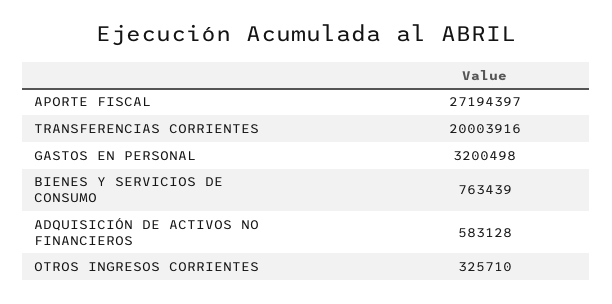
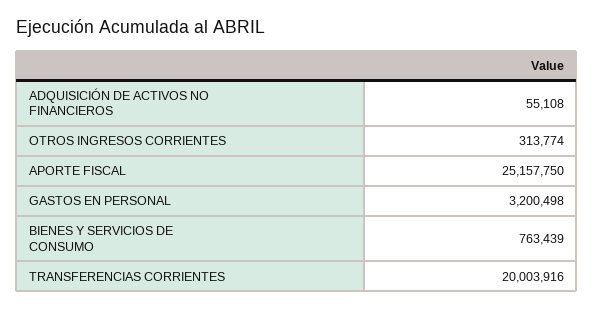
APORTE FISCAL: 27194397 -> 25157750
ADQUISICIÓN DE ACTIVOS NO FINANCIEROS: 583128 -> 55108
OTROS INGRESOS CORRIENTES: 325710 -> 313774

